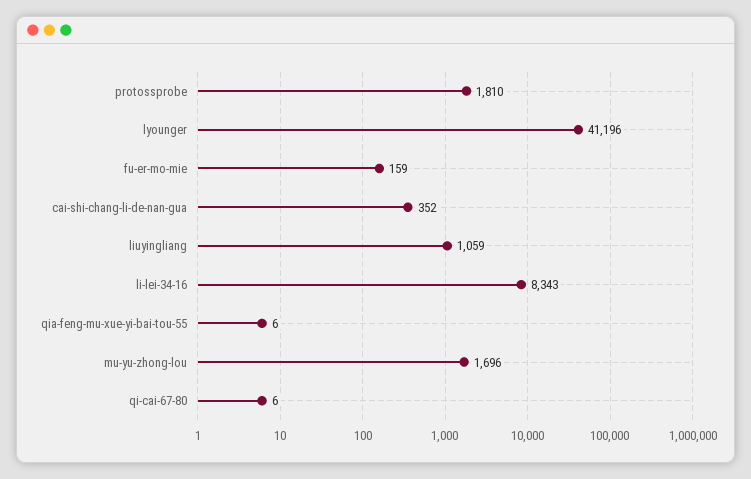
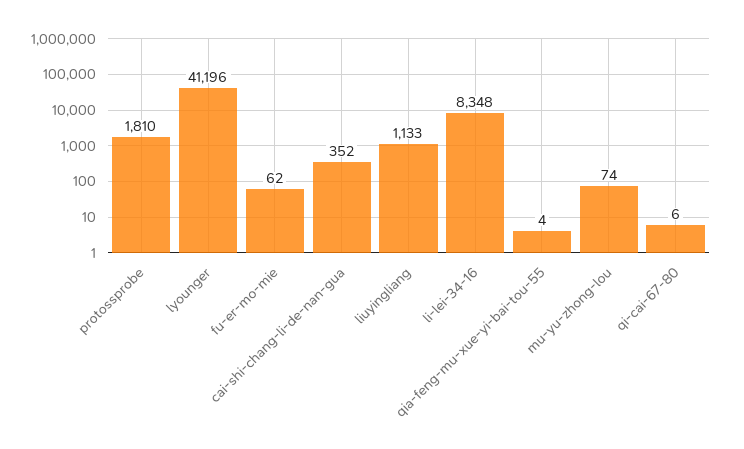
fu-er-mo-mie: 159 -> 62
liuyingliang: 1059 -> 1133
li-lei-34-16: 8343 -> 8348
qia-feng-mu-xue-yi-bai-tou-55: 6 -> 4
mu-yu-zhong-lou: 1696 -> 74

